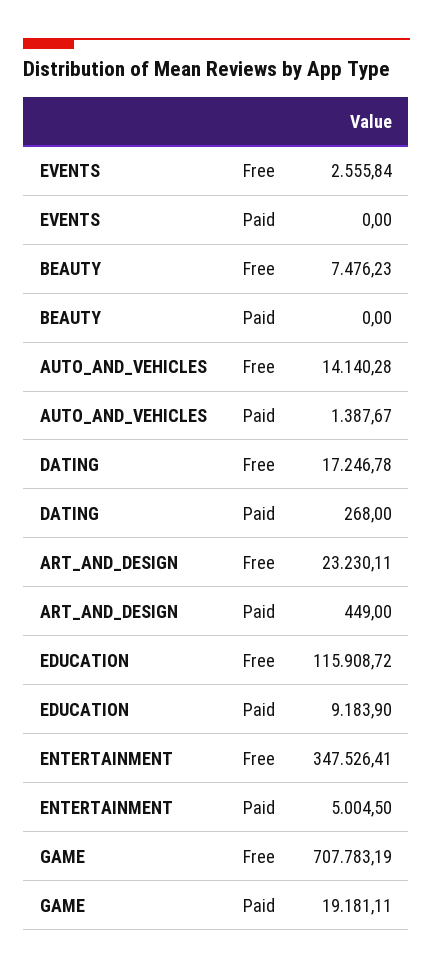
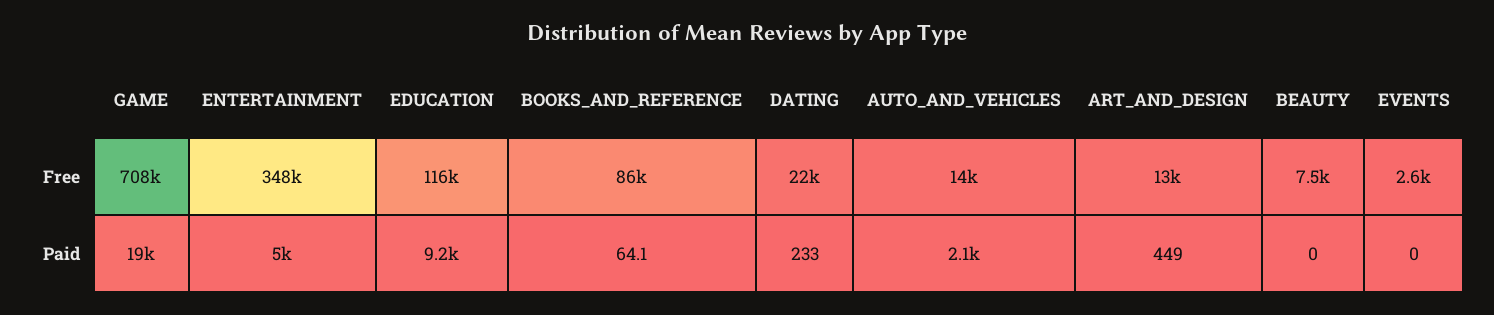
AUTO_AND_VEHICLES, Paid: 1387.67 -> 2100
DATING, Free: 17246.78 -> 22000
DATING, Paid: 268 -> 233
ART_AND_DESIGN, Free: 23230.11 -> 13000
BOOKS_AND_REFERENCE, Free: none -> 86000
BOOKS_AND_REFERENCE, Paid: none -> 64.1

